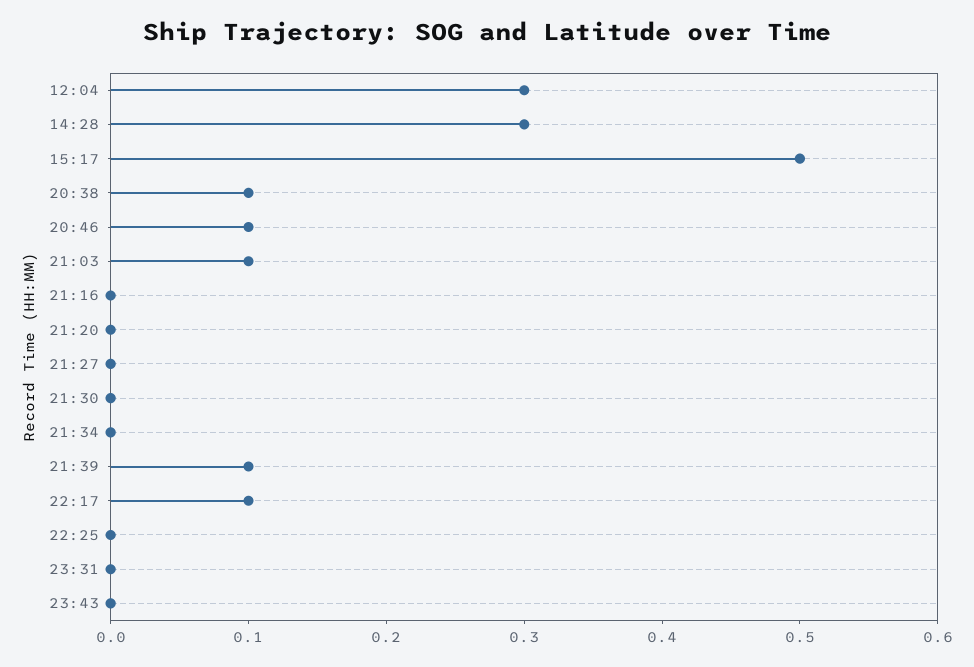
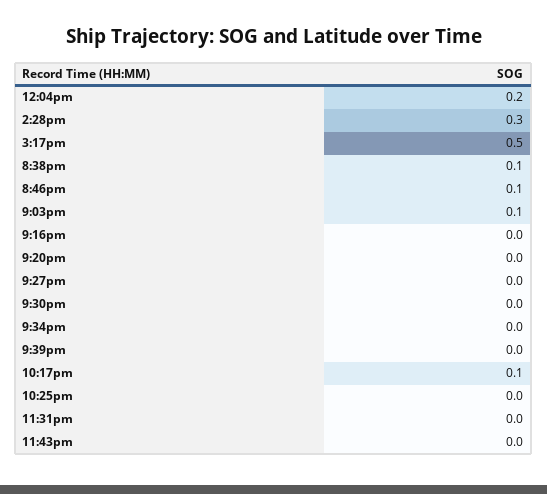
12:04: 0.3 -> 0.2
21:39: 0.1 -> 0

